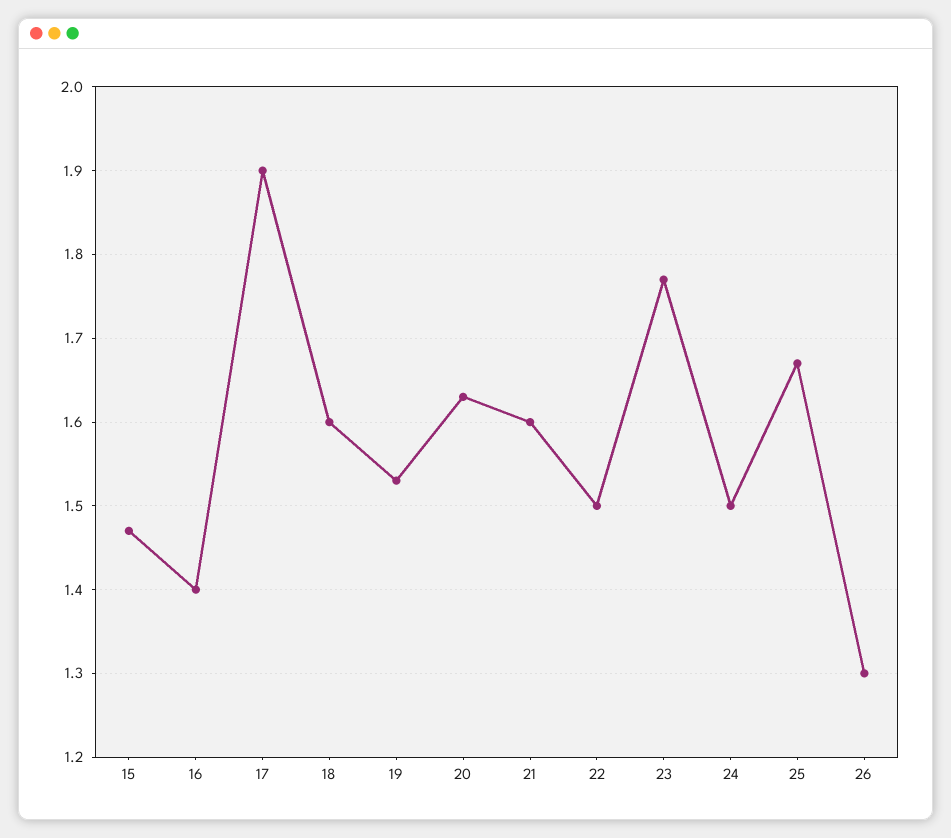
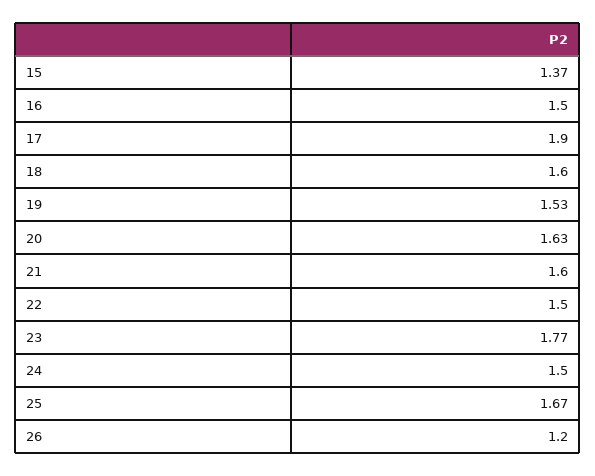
15: 1.47 -> 1.37
16: 1.4 -> 1.5
26: 1.3 -> 1.2

